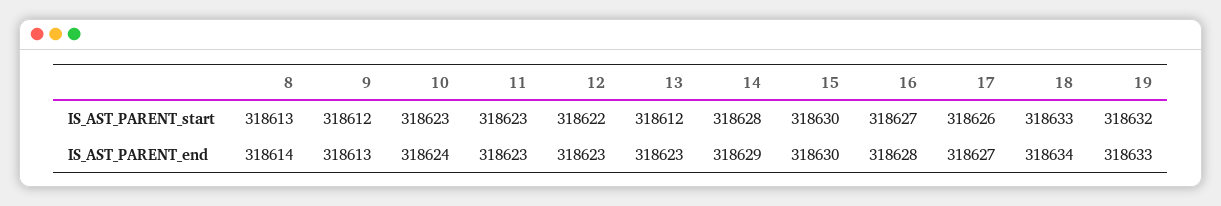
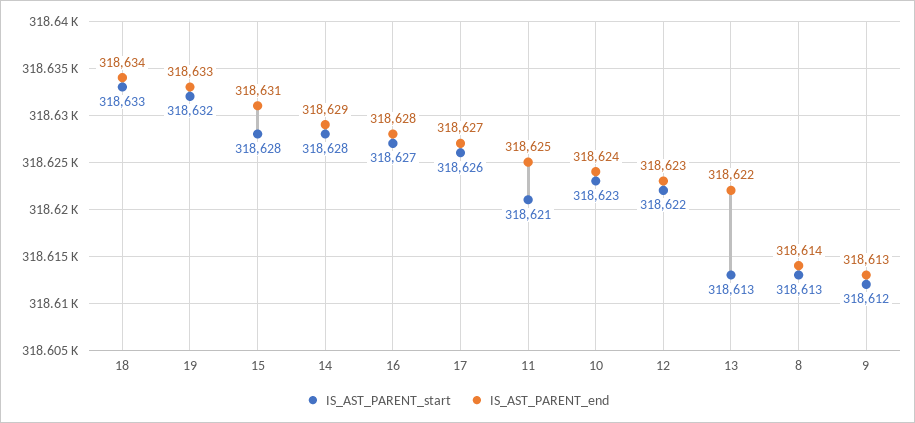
IS_AST_PARENT_start, 11: 318623 -> 318621
IS_AST_PARENT_start, 13: 318612 -> 318613
IS_AST_PARENT_start, 15: 318630 -> 318628
IS_AST_PARENT_end, 11: 318623 -> 318625
IS_AST_PARENT_end, 13: 318623 -> 318622
IS_AST_PARENT_end, 15: 318630 -> 318631

